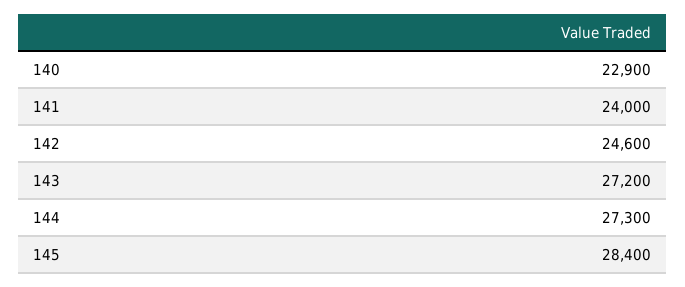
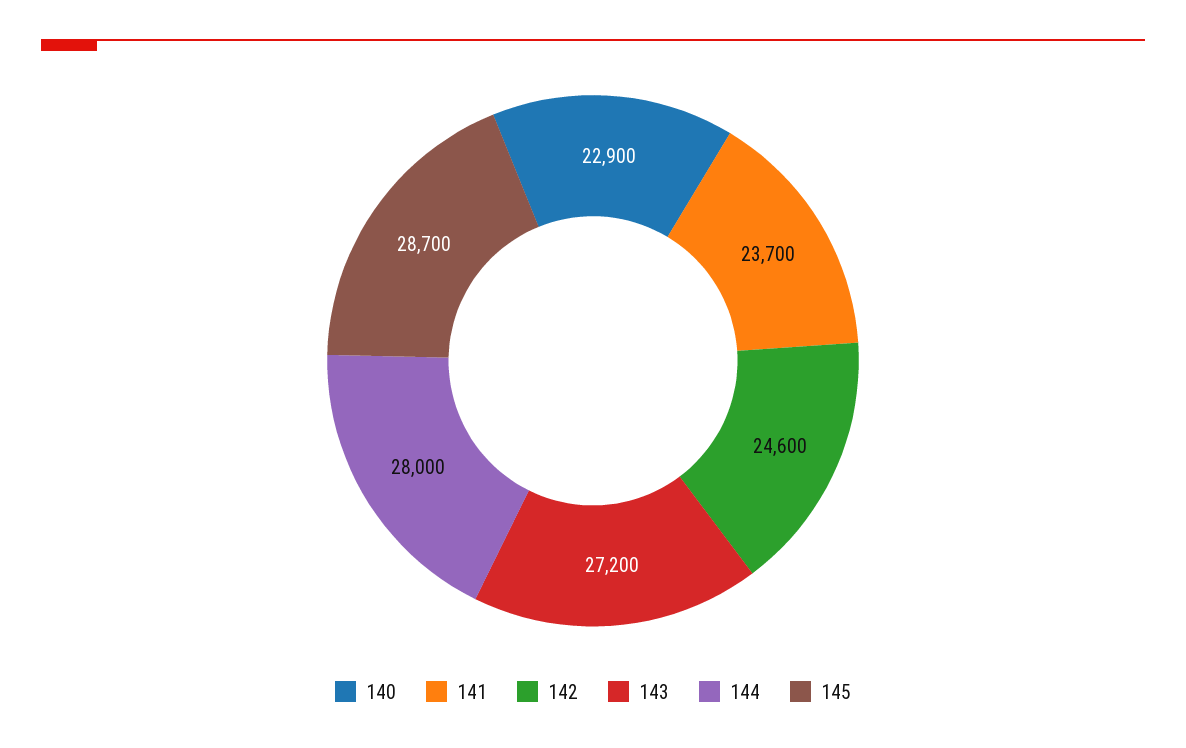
141: 24000 -> 23700
144: 27300 -> 28000
145: 28400 -> 28700

